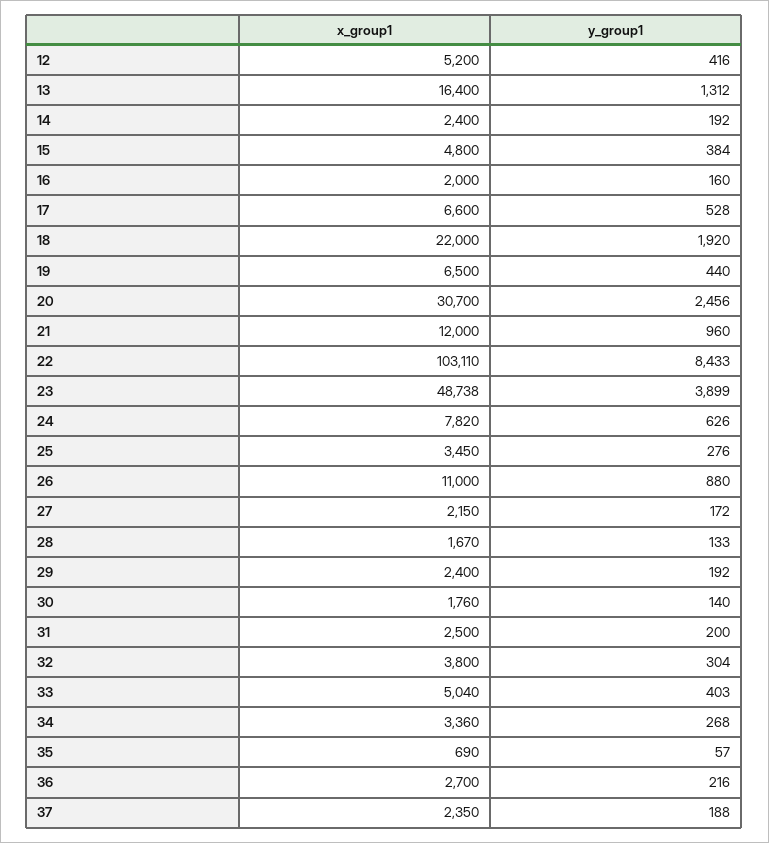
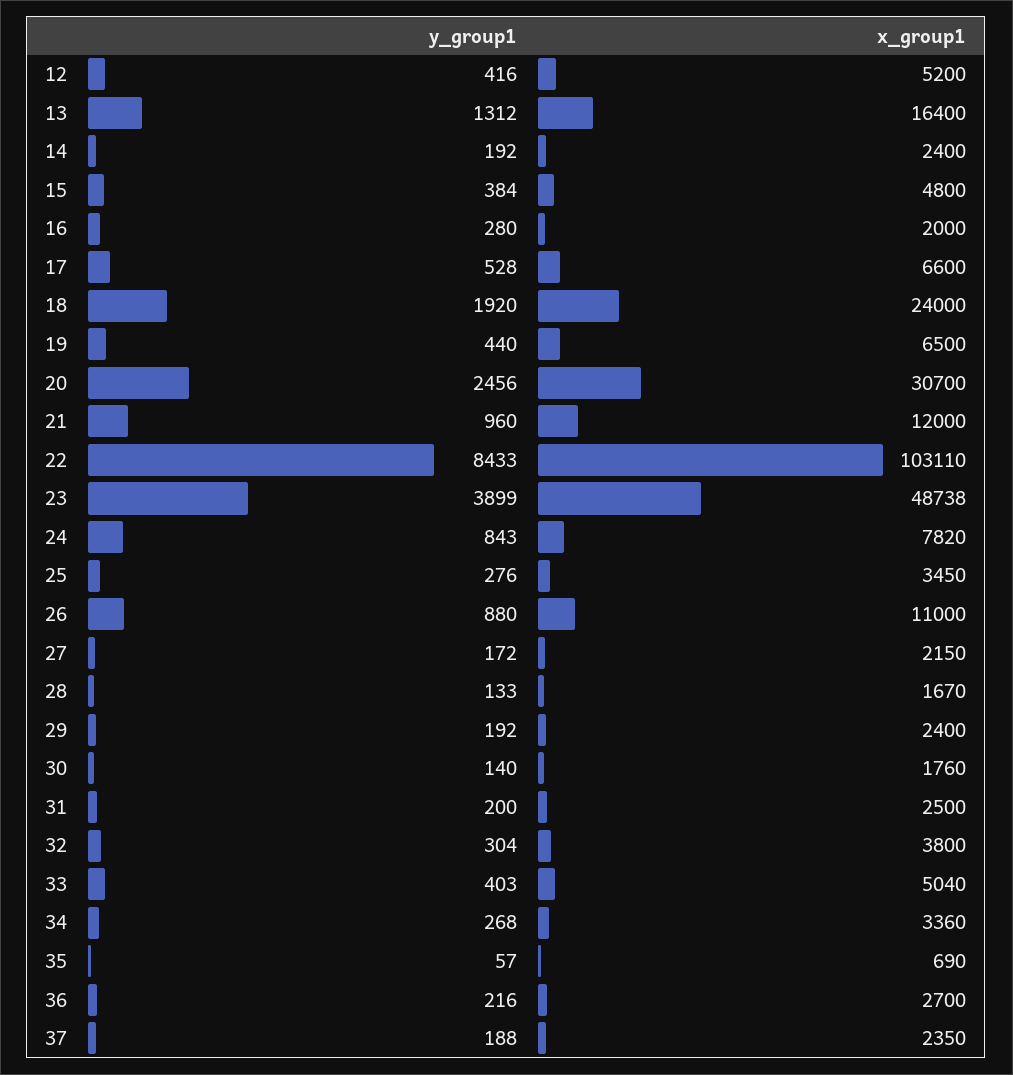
y_group1, 16: 160 -> 280
x_group1, 18: 22000 -> 24000
y_group1, 24: 626 -> 843

